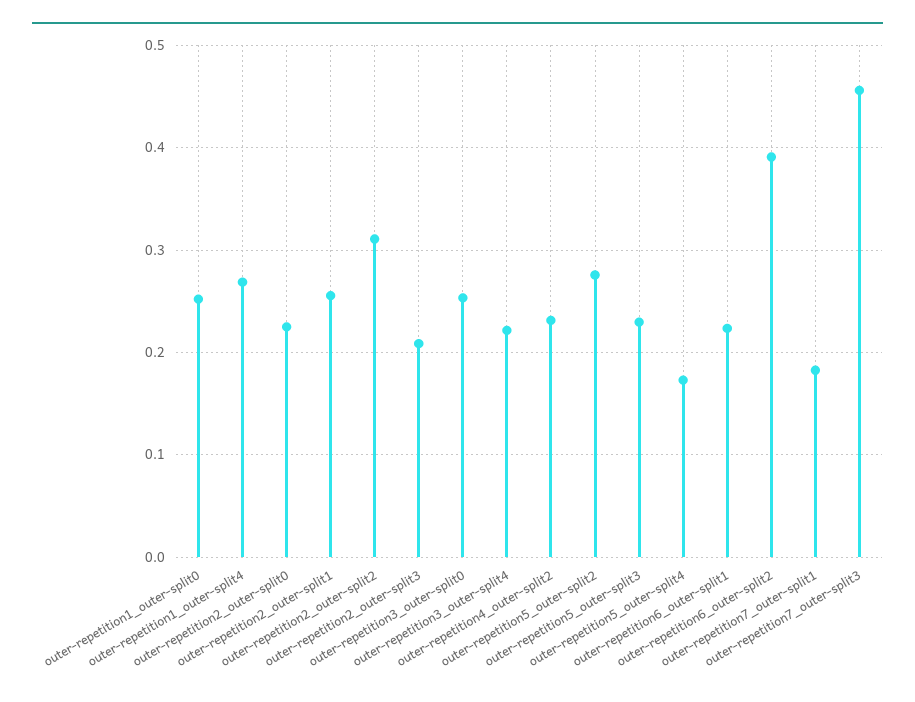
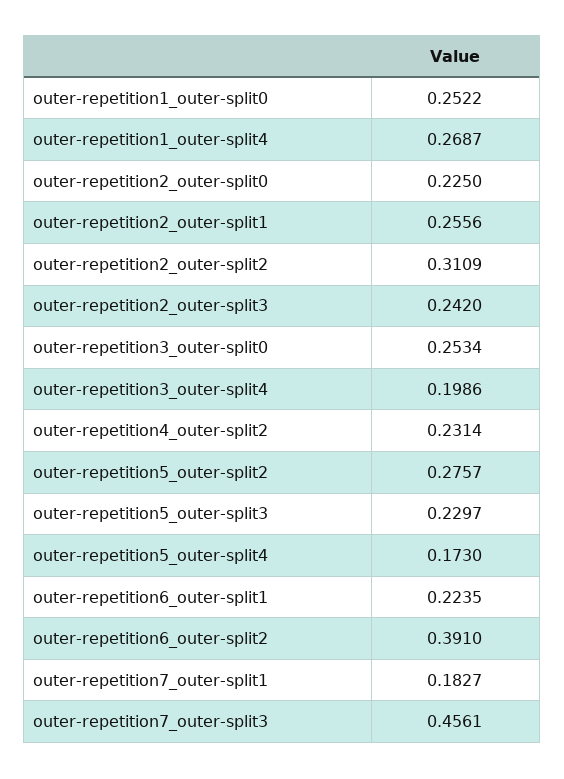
outer-repetition2_outer-split3: 0.21 -> 0.242
outer-repetition3_outer-split4: 0.22 -> 0.1986

